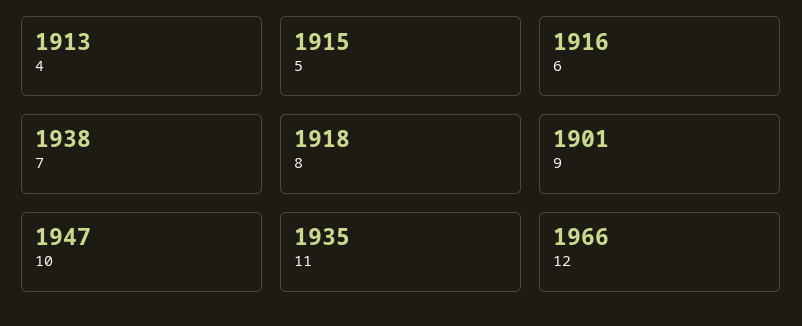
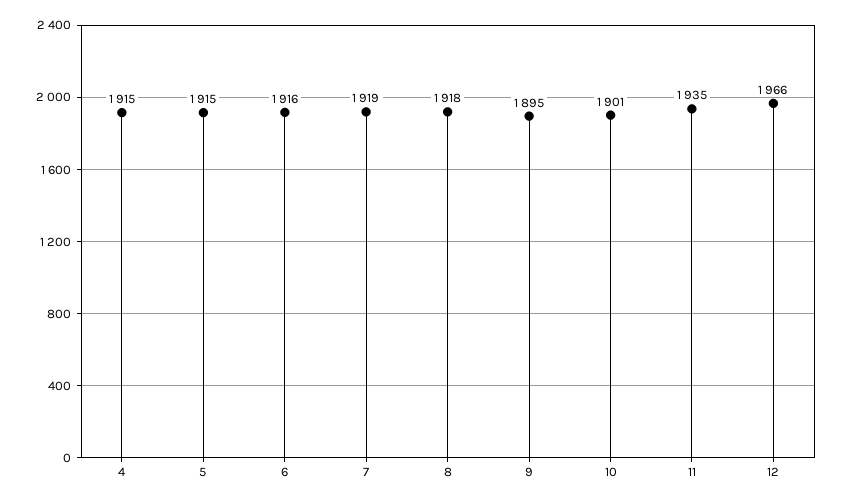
4: 1913 -> 1915
7: 1938 -> 1919
9: 1901 -> 1895
10: 1947 -> 1901

